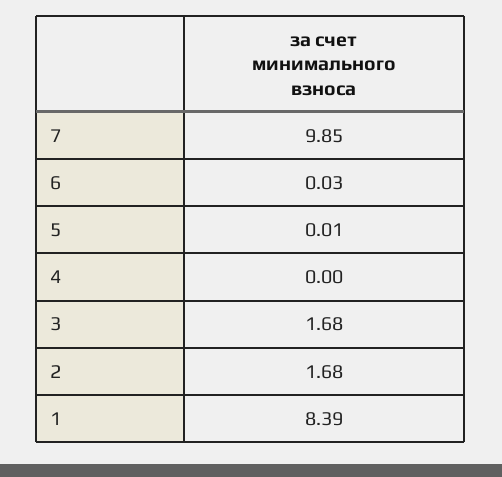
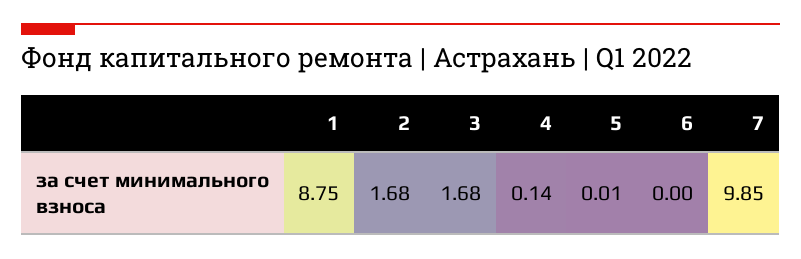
6: 0.03 -> 0
4: 0 -> 0.14
1: 8.39 -> 8.75

